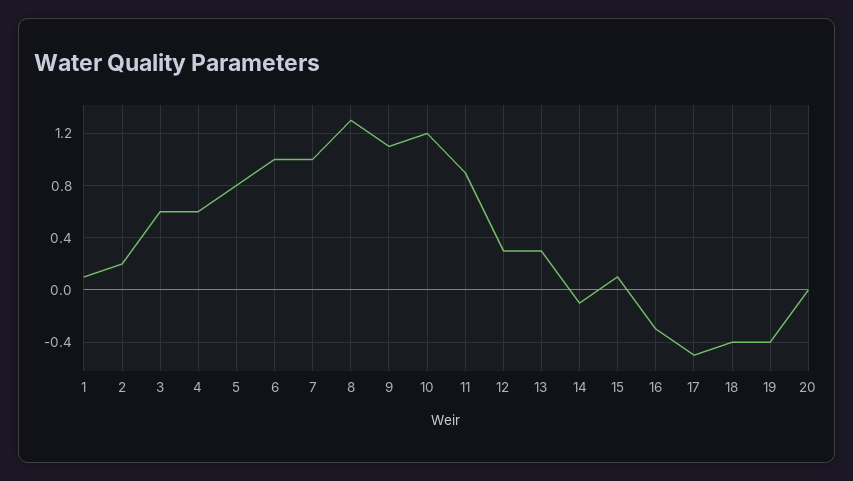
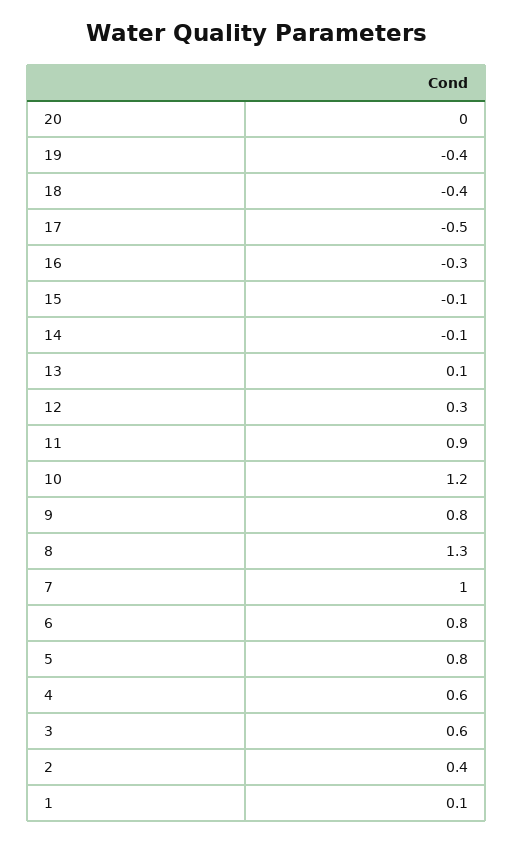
2: 0.2 -> 0.4
6: 1 -> 0.8
9: 1.1 -> 0.8
13: 0.3 -> 0.1
15: 0.1 -> -0.1

